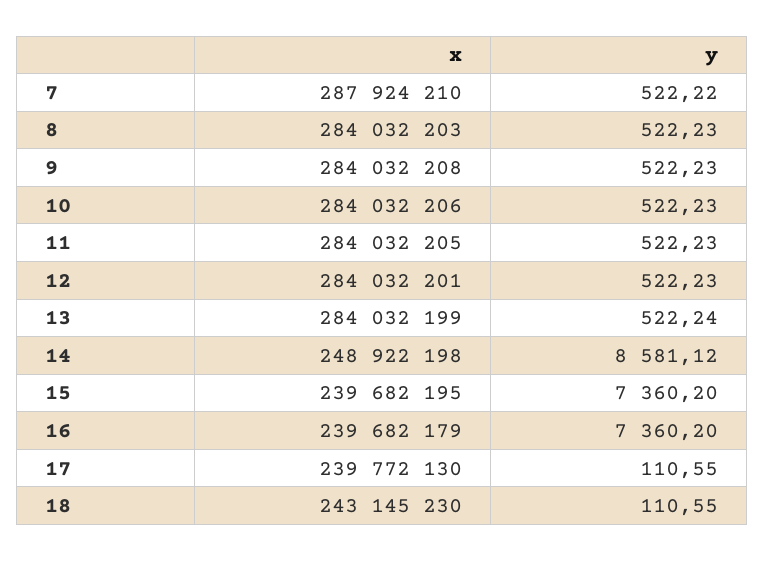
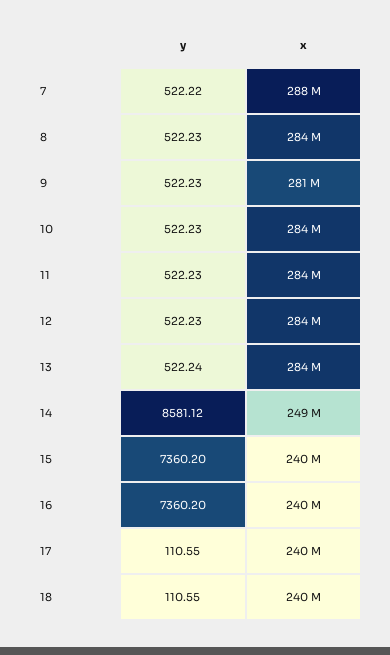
x, 9: 284032208 -> 281000000
x, 18: 243145230 -> 240000000

